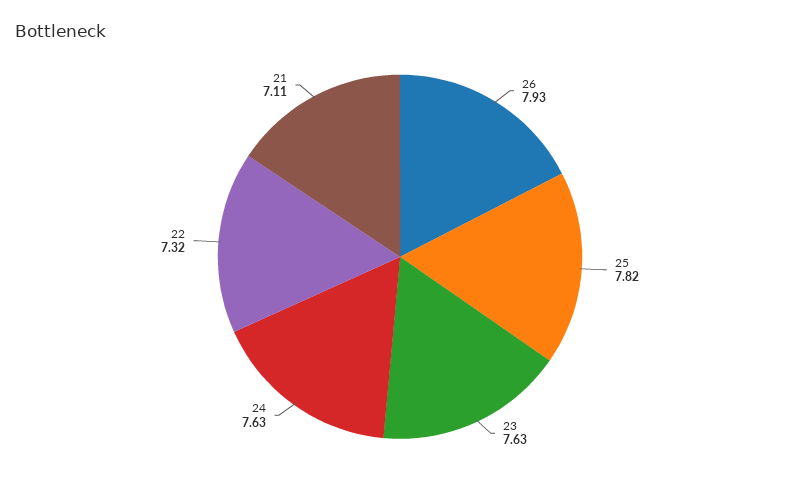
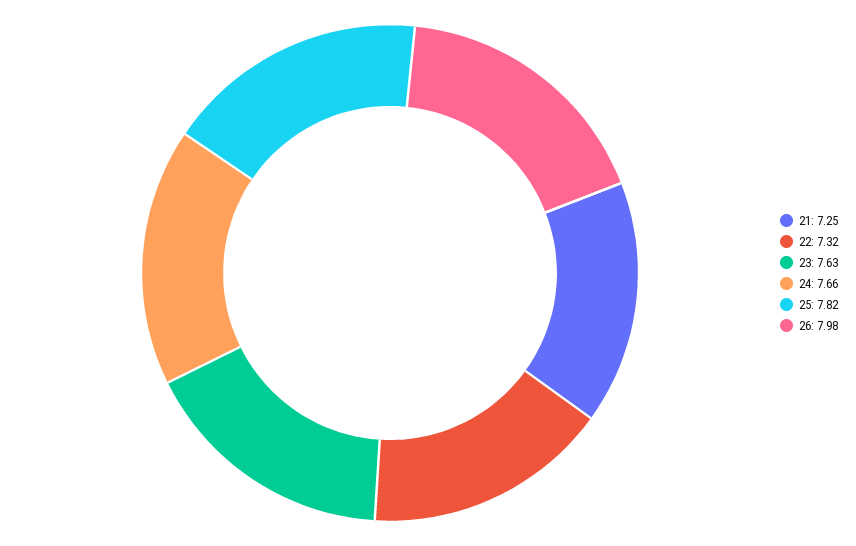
26: 7.93 -> 7.98
24: 7.63 -> 7.66
21: 7.11 -> 7.25

